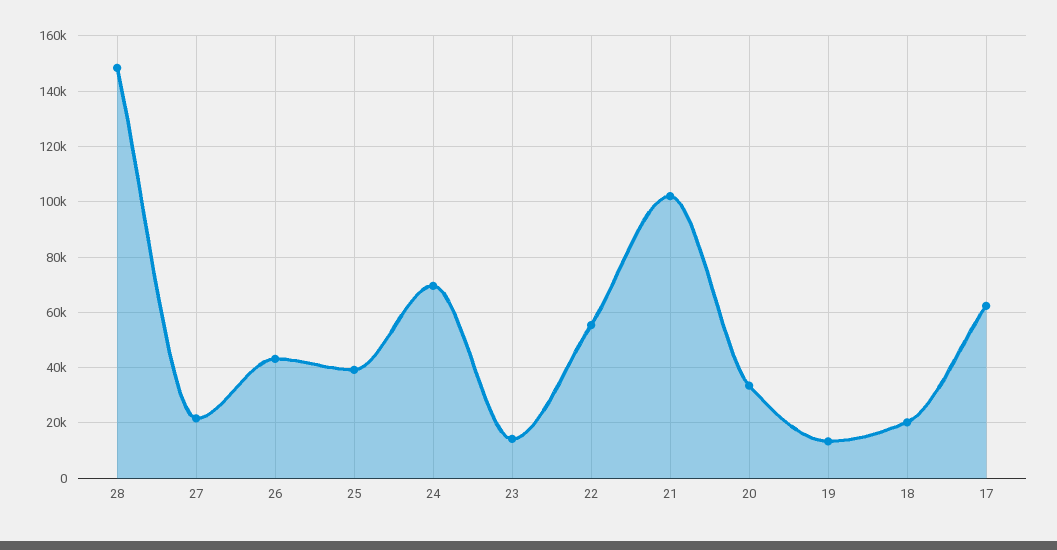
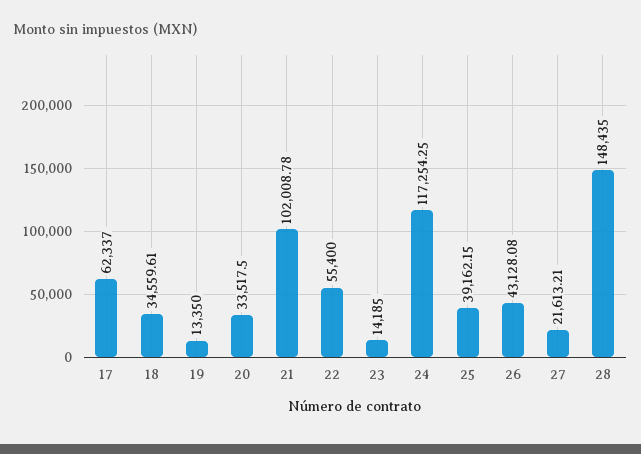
24: 70000 -> 117254.25
18: 20000 -> 34559.61

